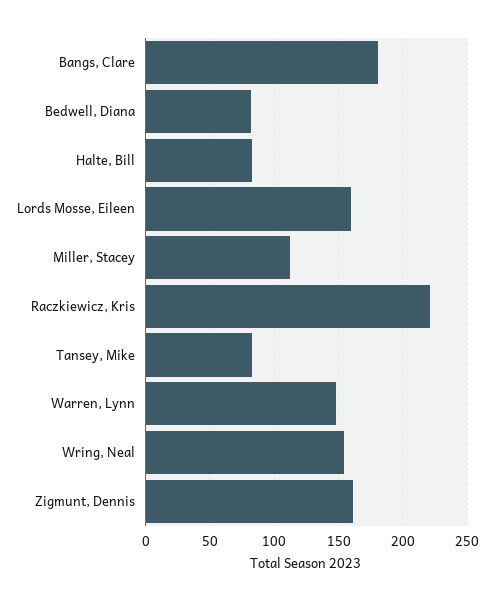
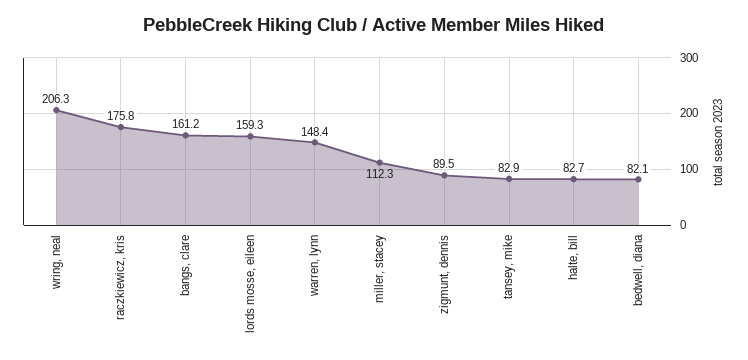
Bangs, Clare: 180 -> 161.2
Raczkiewicz, Kris: 220 -> 175.8
Wring, Neal: 155 -> 206.3
Zigmunt, Dennis: 160 -> 89.5

